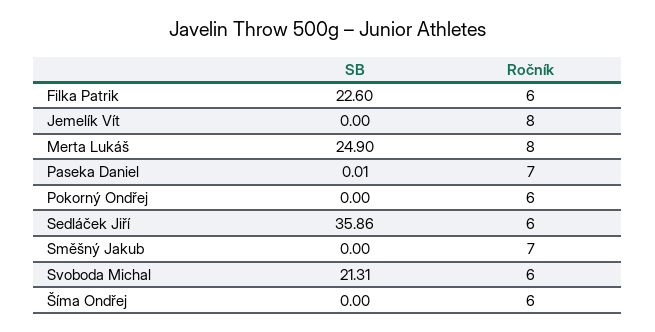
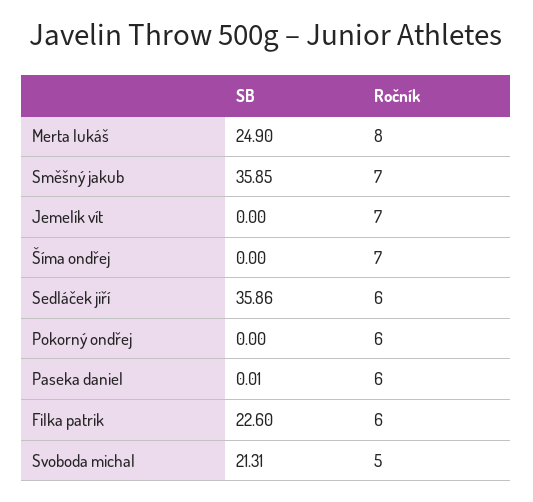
Ročník, Jemelík Vít: 8 -> 7
Ročník, Paseka Daniel: 7 -> 6
SB, Směšný Jakub: 0 -> 35.85
Ročník, Svoboda Michal: 6 -> 5
Ročník, Šíma Ondřej: 6 -> 7

